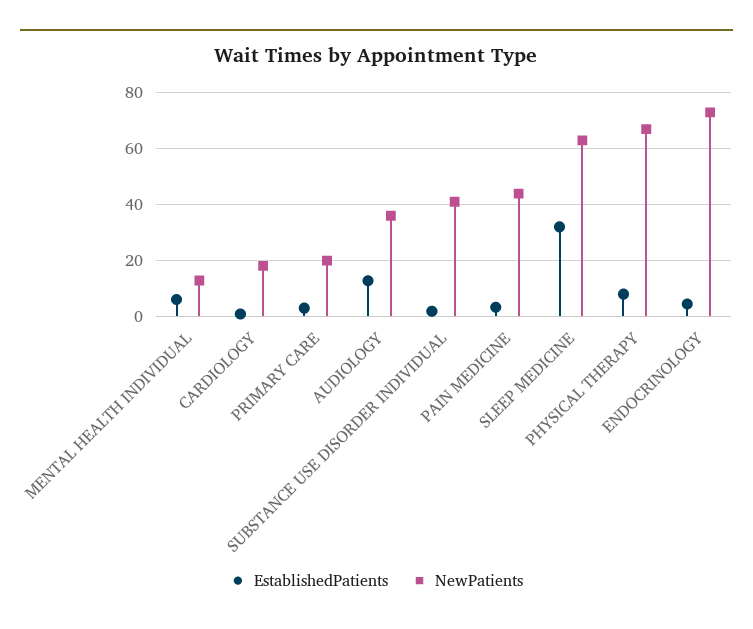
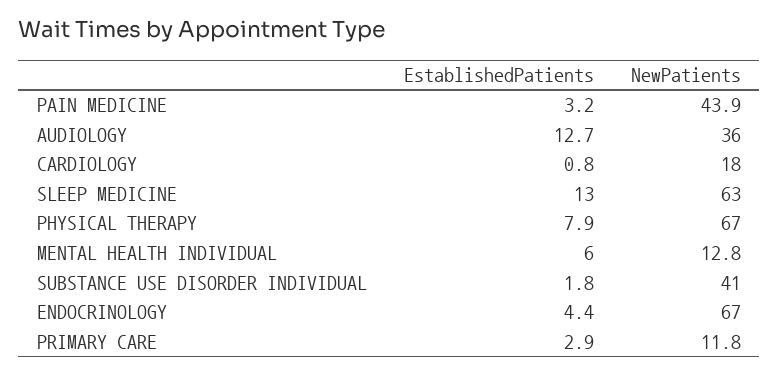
NewPatients, PRIMARY CARE: 20 -> 11.8
EstablishedPatients, SLEEP MEDICINE: 32.5 -> 13
NewPatients, ENDOCRINOLOGY: 72.5 -> 67

